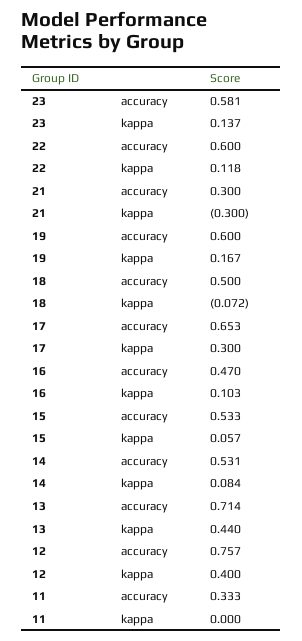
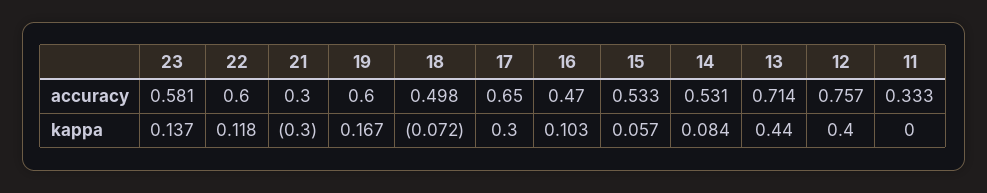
18, accuracy: 0.5 -> 0.498
17, accuracy: 0.653 -> 0.65

